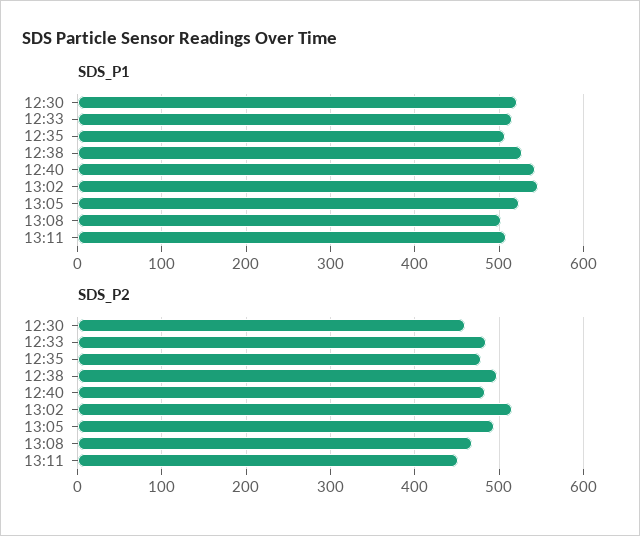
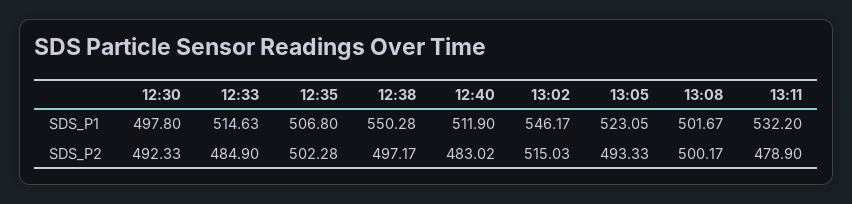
SDS_P1, 12:30: 520 -> 497.8
SDS_P1, 12:38: 530 -> 550.28
SDS_P1, 12:40: 540 -> 511.9
SDS_P1, 13:11: 510 -> 532.2
SDS_P2, 12:30: 460 -> 492.33
SDS_P2, 12:35: 480 -> 502.28
SDS_P2, 13:08: 470 -> 500.17
SDS_P2, 13:11: 450 -> 478.9

